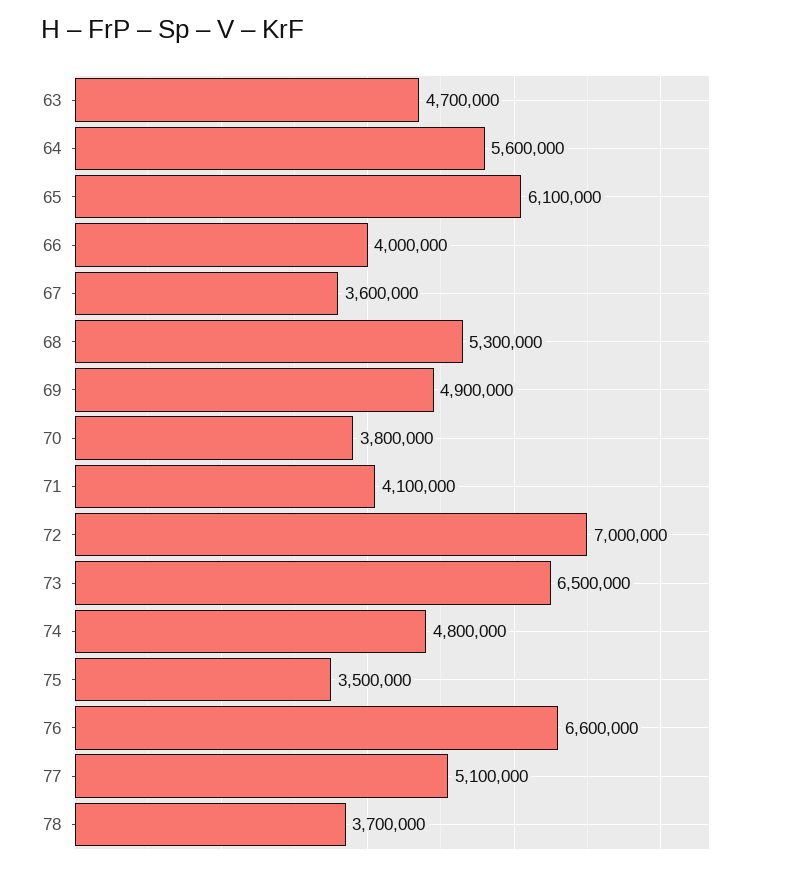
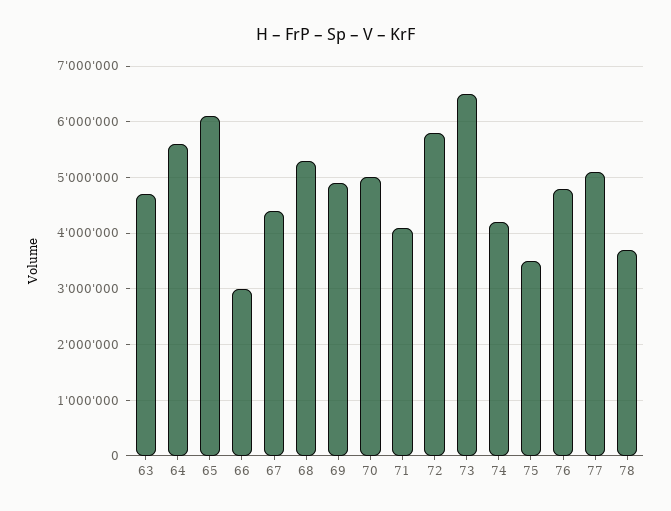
66: 4000000 -> 3000000
67: 3600000 -> 4400000
70: 3800000 -> 5000000
72: 7000000 -> 5800000
74: 4800000 -> 4200000
76: 6600000 -> 4800000

